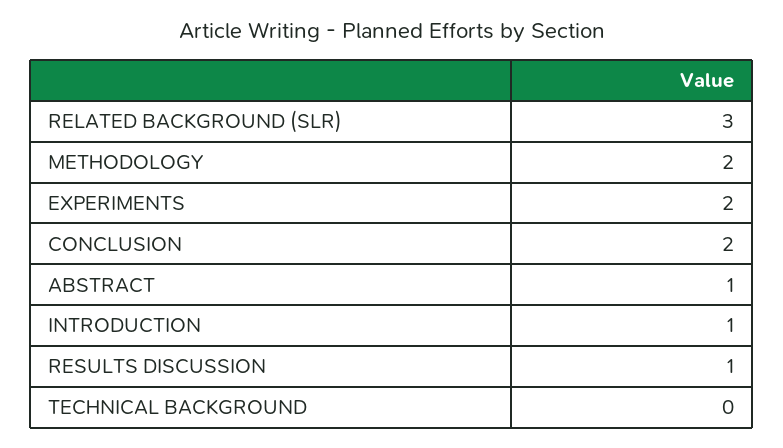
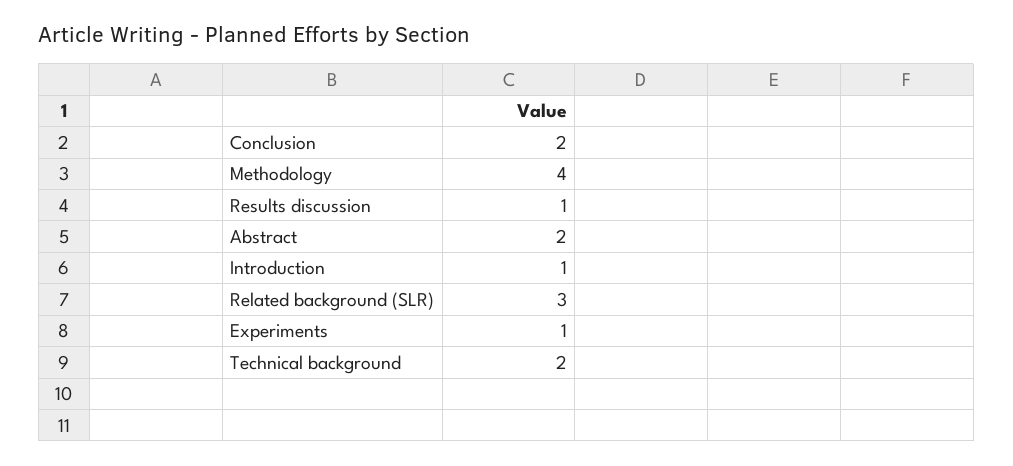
METHODOLOGY: 2 -> 4
EXPERIMENTS: 2 -> 1
ABSTRACT: 1 -> 2
TECHNICAL BACKGROUND: 0 -> 2

